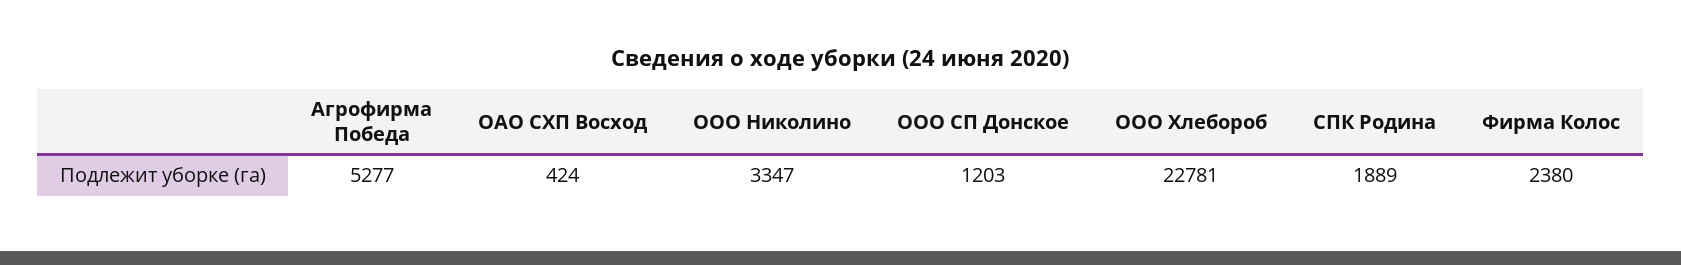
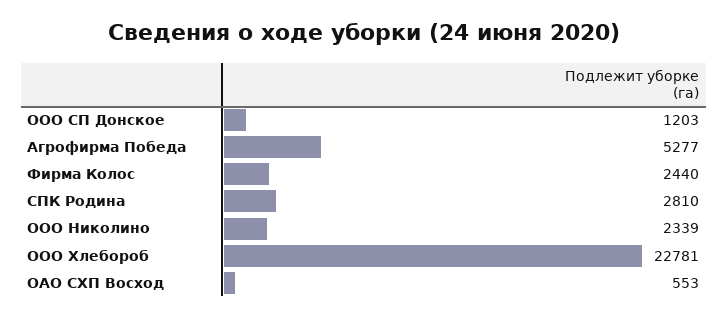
ОАО СХП Восход: 424 -> 553
ООО Николино: 3347 -> 2339
СПК Родина: 1889 -> 2810
Фирма Колос: 2380 -> 2440

